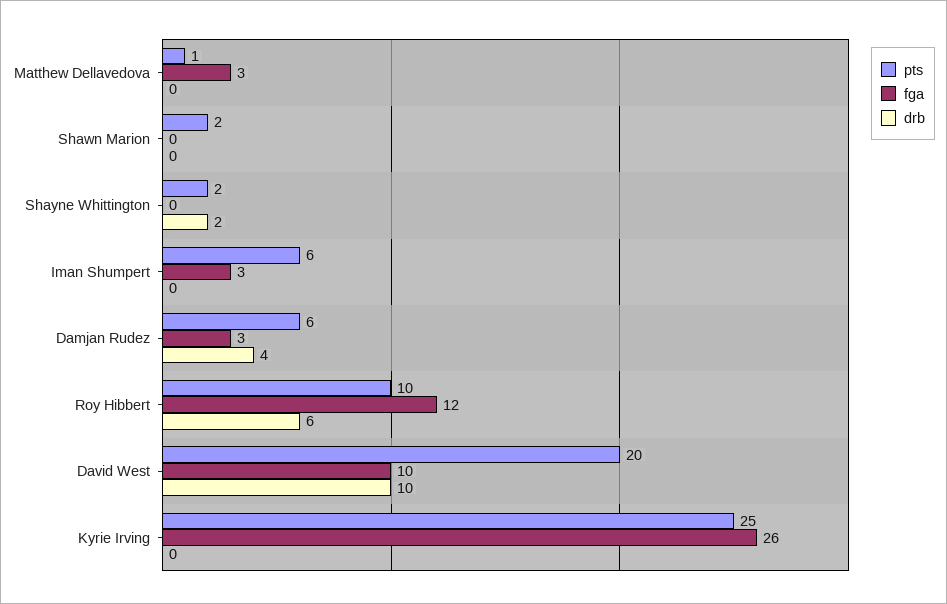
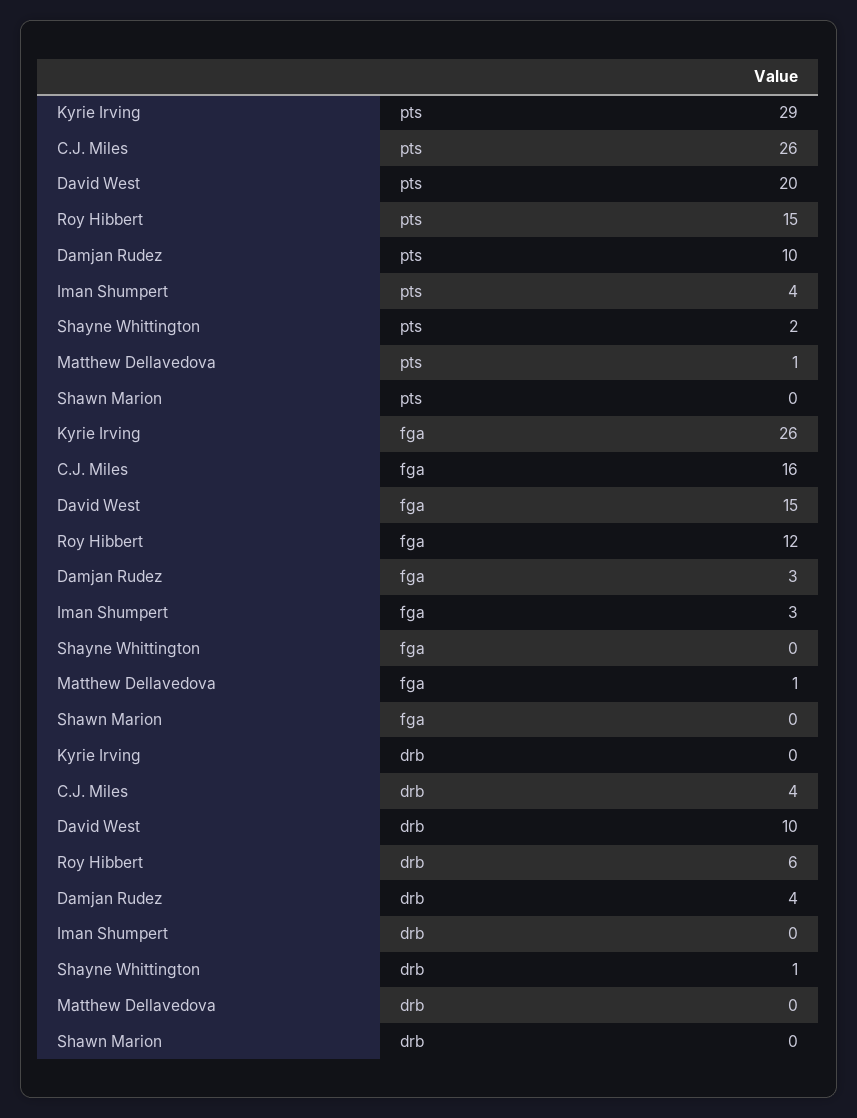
fga, Matthew Dellavedova: 3 -> 1
pts, Shawn Marion: 2 -> 0
drb, Shayne Whittington: 2 -> 1
pts, Iman Shumpert: 6 -> 4
pts, Damjan Rudez: 6 -> 10
pts, Roy Hibbert: 10 -> 15
fga, David West: 10 -> 15
pts, Kyrie Irving: 25 -> 29
pts, C.J. Miles: none -> 26
fga, C.J. Miles: none -> 16
drb, C.J. Miles: none -> 4

